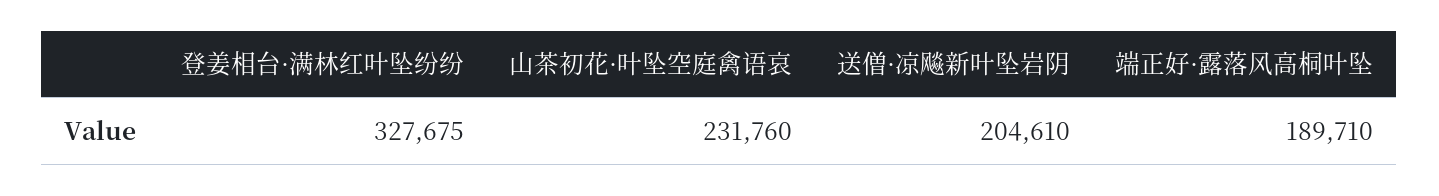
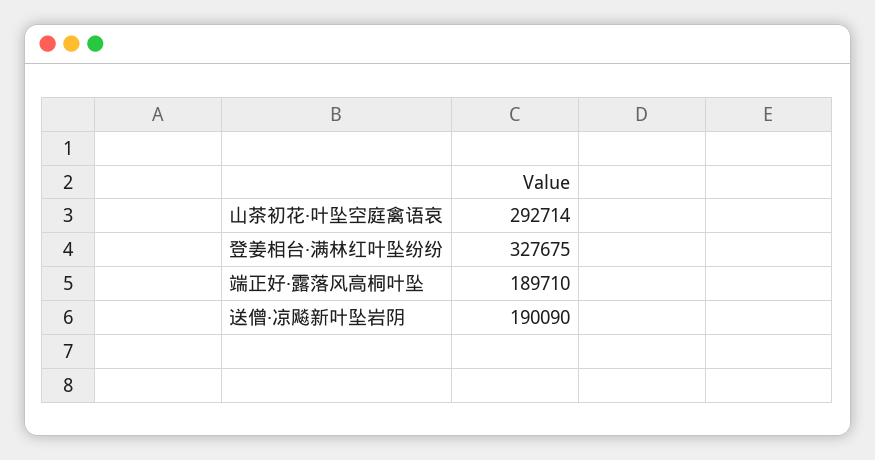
山茶初花·叶坠空庭禽语哀: 231760 -> 292714
送僧·凉飚新叶坠岩阴: 204610 -> 190090

